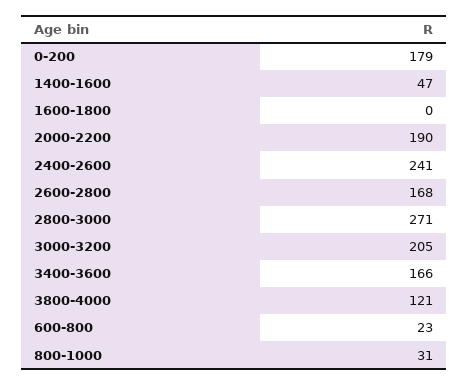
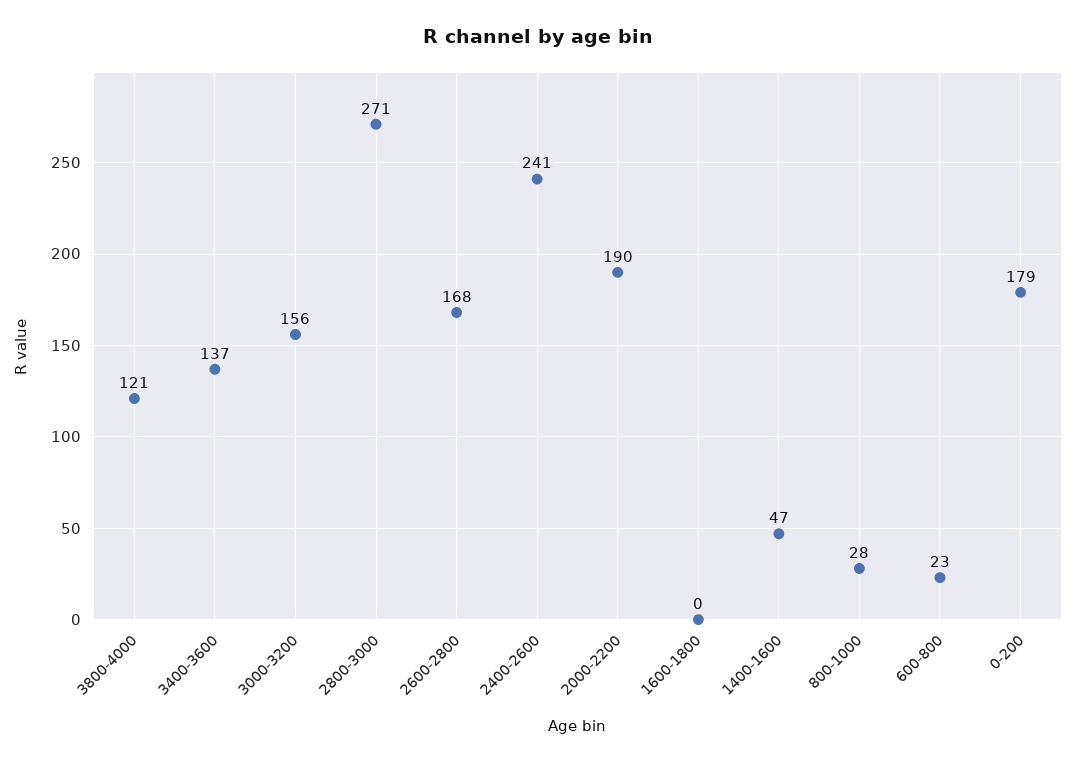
3000-3200: 205 -> 156
3400-3600: 166 -> 137
800-1000: 31 -> 28

